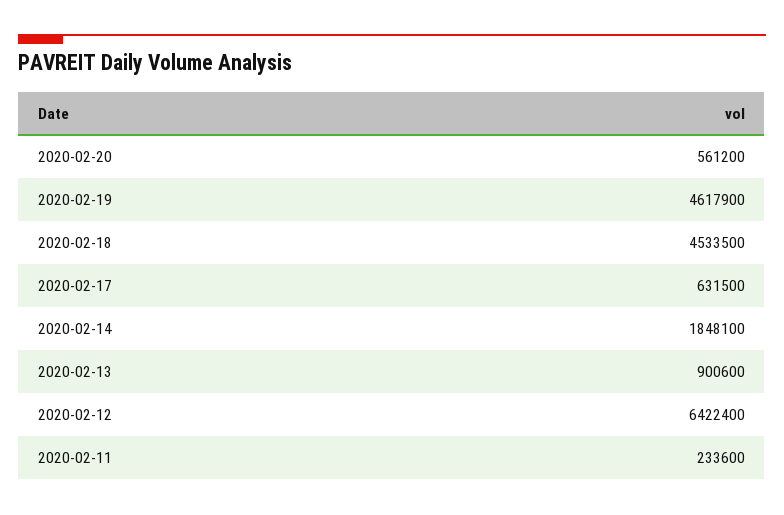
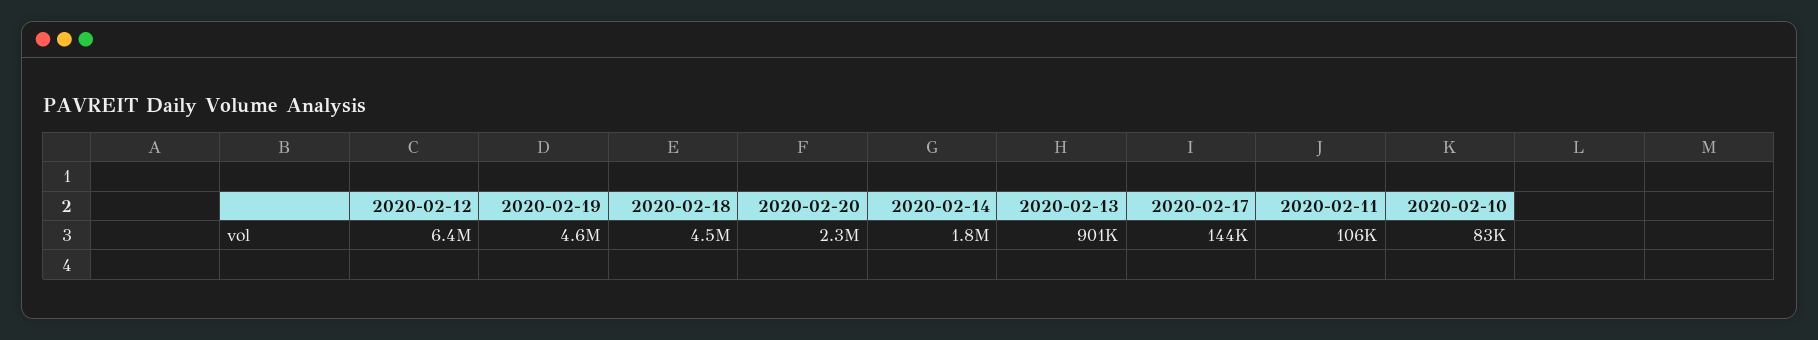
2020-02-20: 561200 -> 2300000
2020-02-17: 631500 -> 144000
2020-02-11: 233600 -> 106000
2020-02-10: none -> 83000

